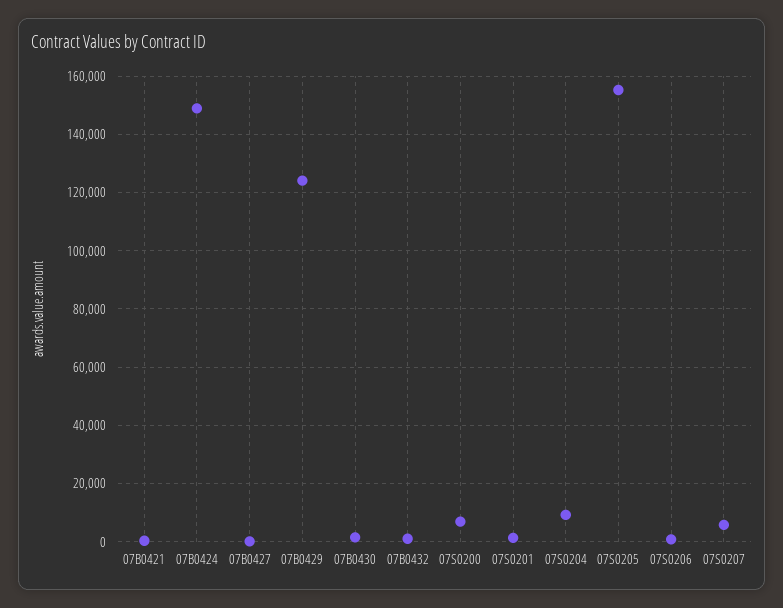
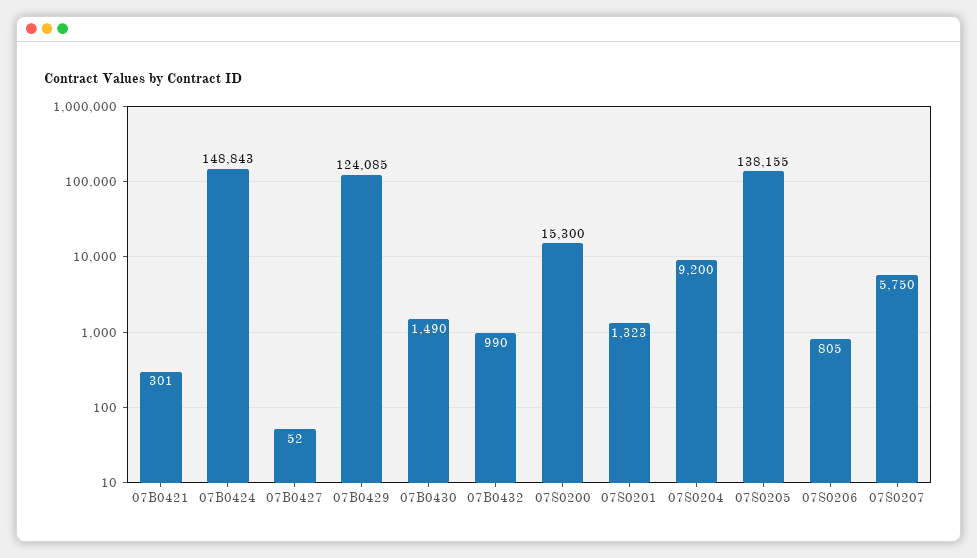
07S0200: 7500 -> 15300
07S0205: 155000 -> 138155

